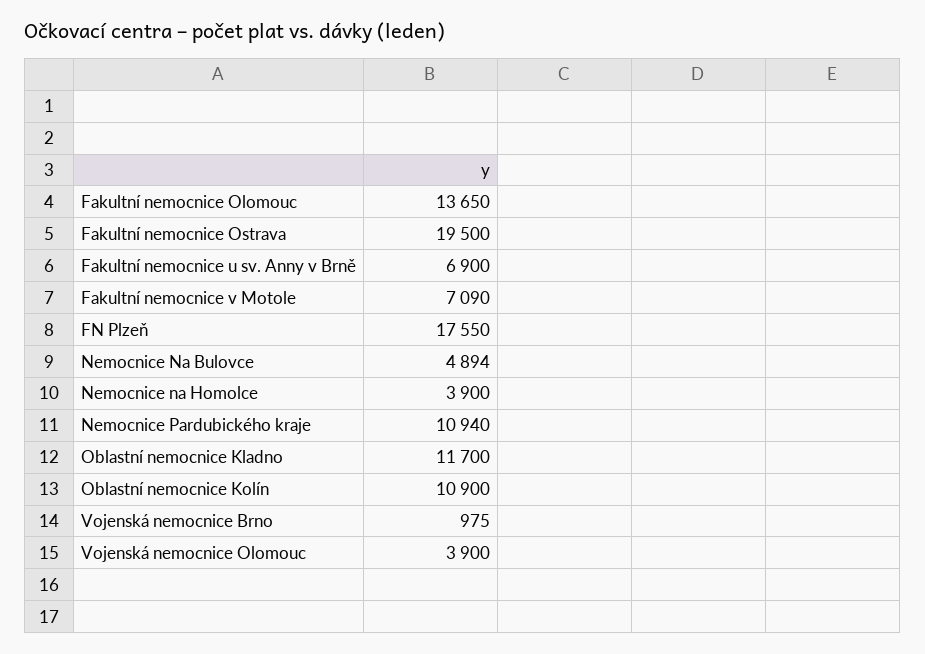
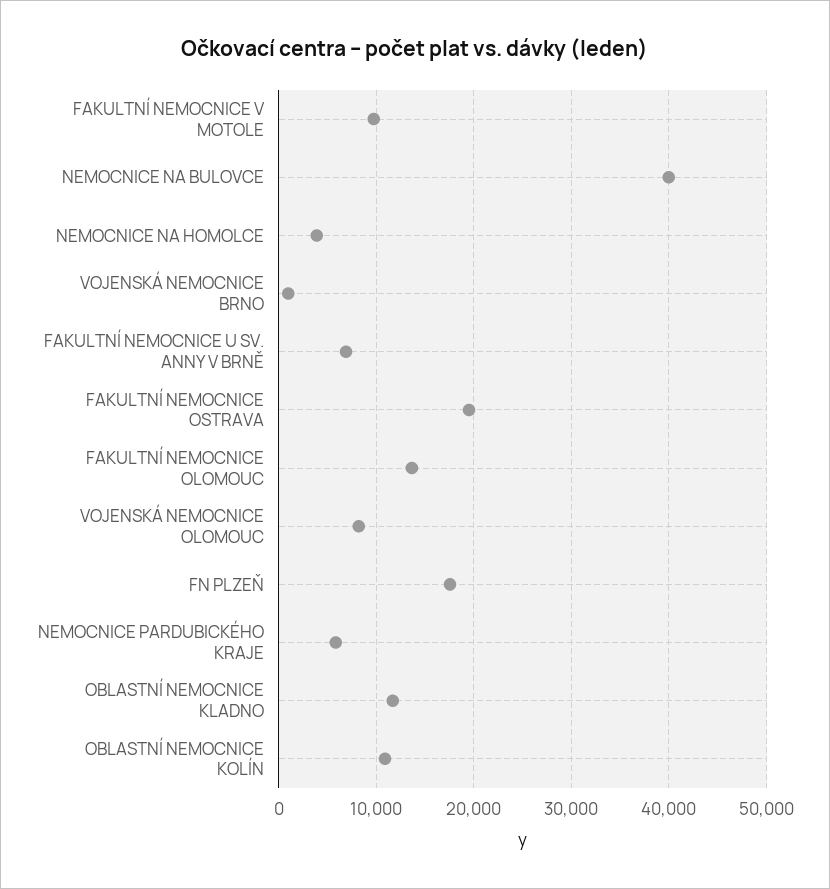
Fakultní nemocnice v Motole: 7090 -> 10000
Nemocnice Na Bulovce: 4894 -> 40000
Nemocnice Pardubického kraje: 10940 -> 6000
Vojenská nemocnice Olomouc: 3900 -> 8000

